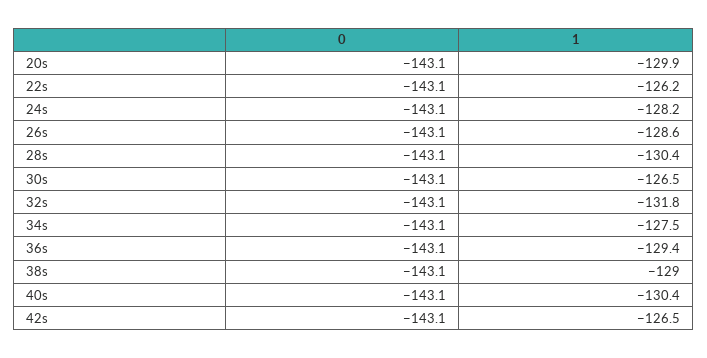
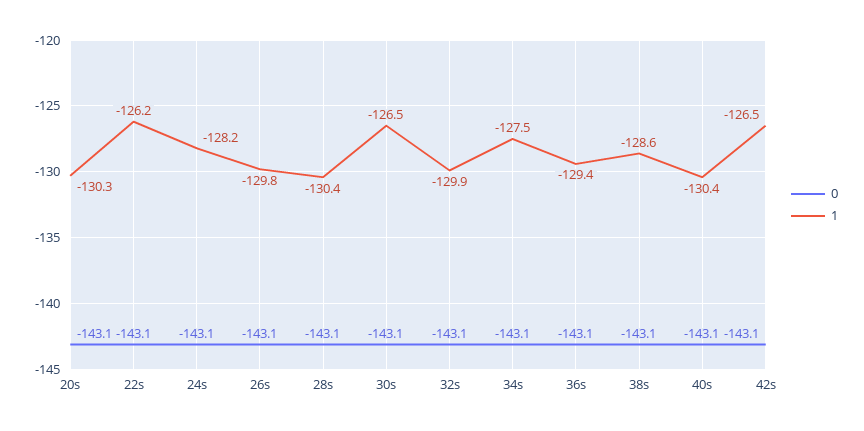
1, 20s: -129.9 -> -130.3
1, 26s: -128.6 -> -129.8
1, 32s: -131.8 -> -129.9
1, 38s: -129 -> -128.6

